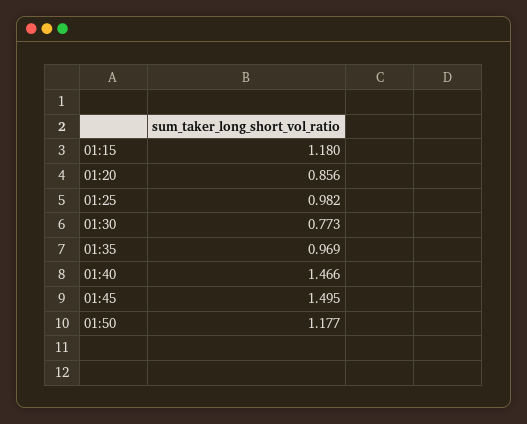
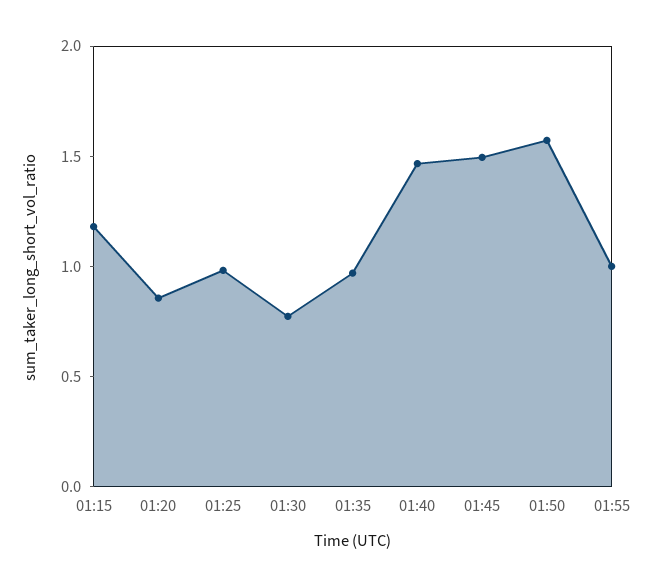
01:50: 1.177 -> 1.6
01:55: none -> 1

